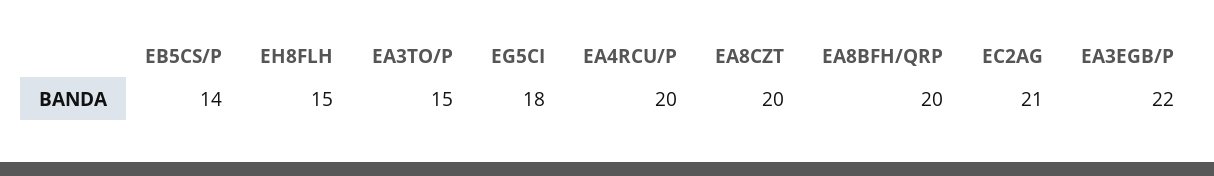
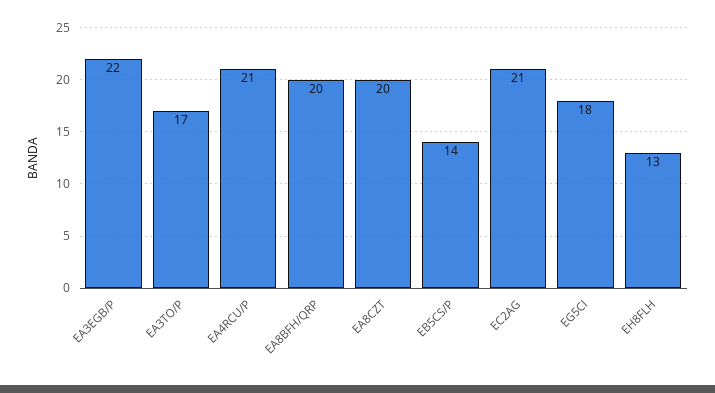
EH8FLH: 15 -> 13
EA3TO/P: 15 -> 17
EA4RCU/P: 20 -> 21

